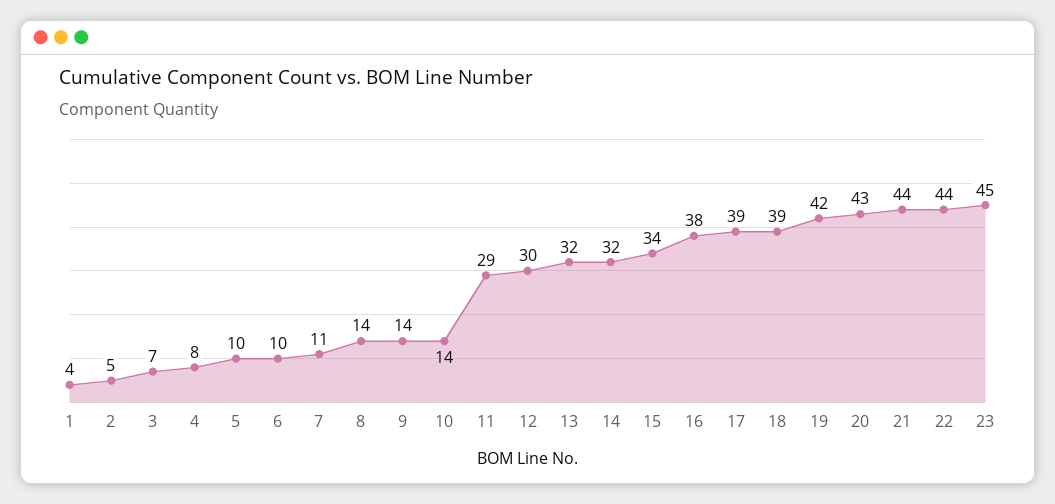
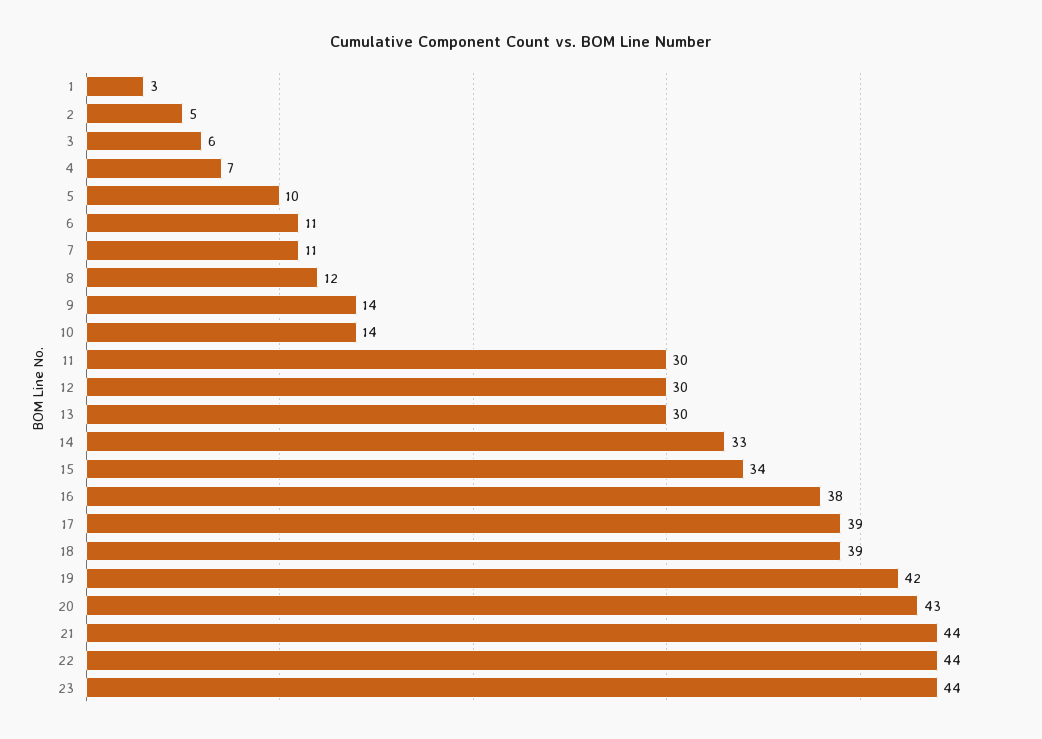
1: 4 -> 3
3: 7 -> 6
4: 8 -> 7
6: 10 -> 11
8: 14 -> 12
11: 29 -> 30
13: 32 -> 30
14: 32 -> 33
23: 45 -> 44

